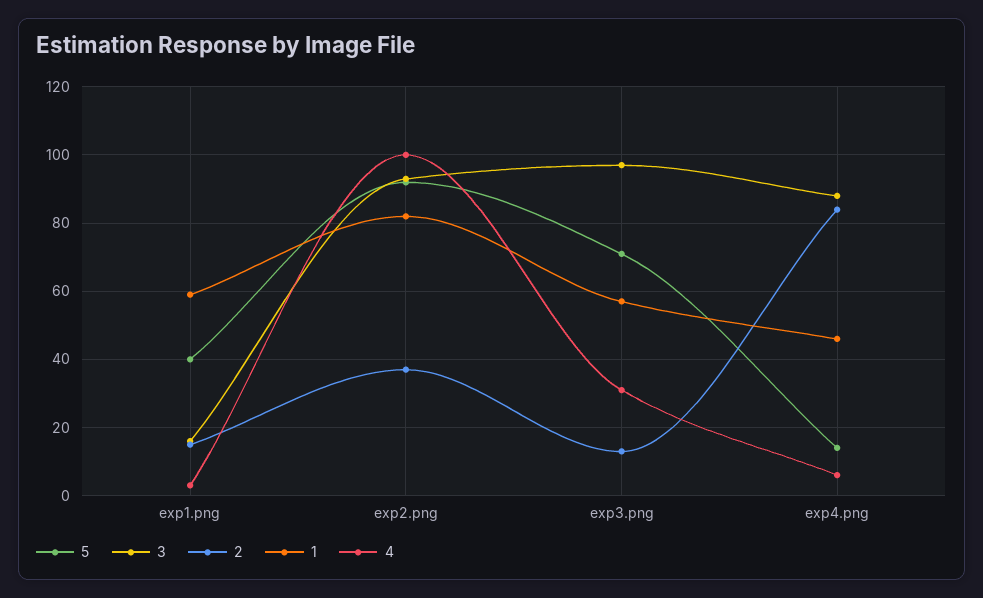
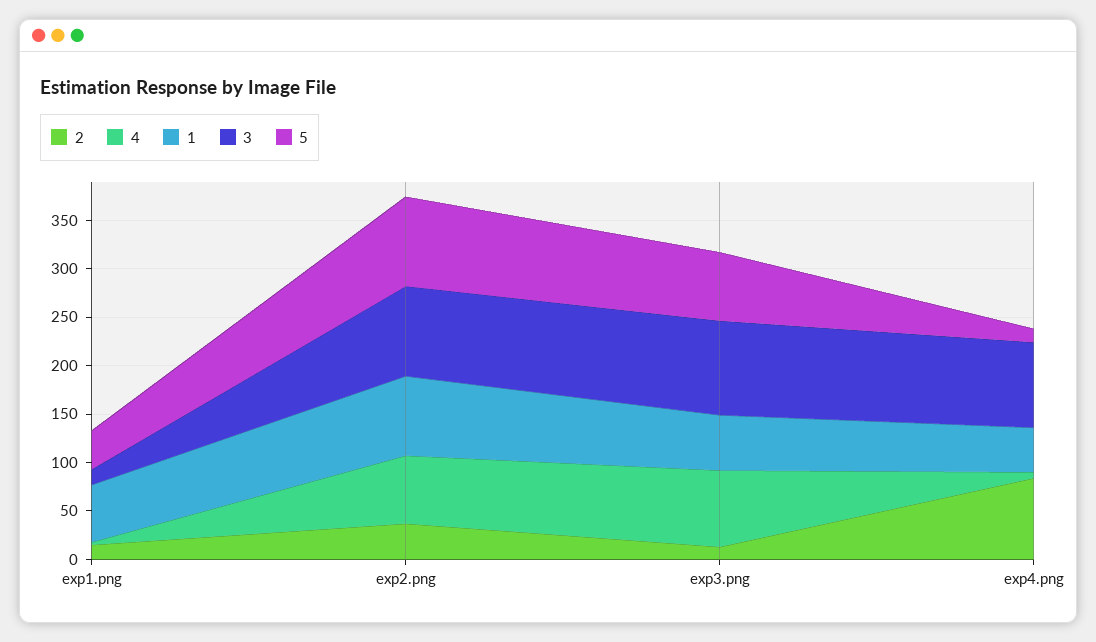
4, exp2.png: 100 -> 70
4, exp3.png: 30 -> 80

